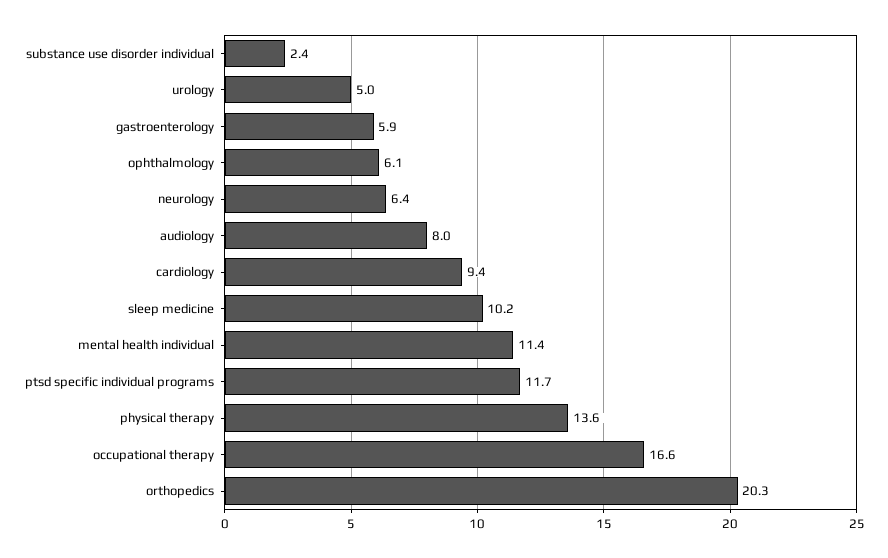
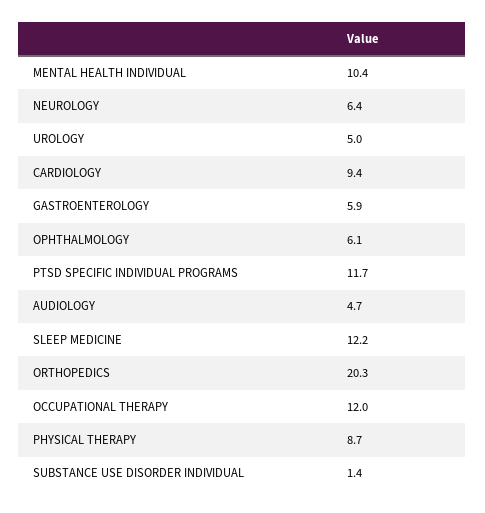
substance use disorder individual: 2.4 -> 1.4
audiology: 8 -> 4.7
sleep medicine: 10.2 -> 12.2
mental health individual: 11.4 -> 10.4
physical therapy: 13.6 -> 8.7
occupational therapy: 16.6 -> 12

